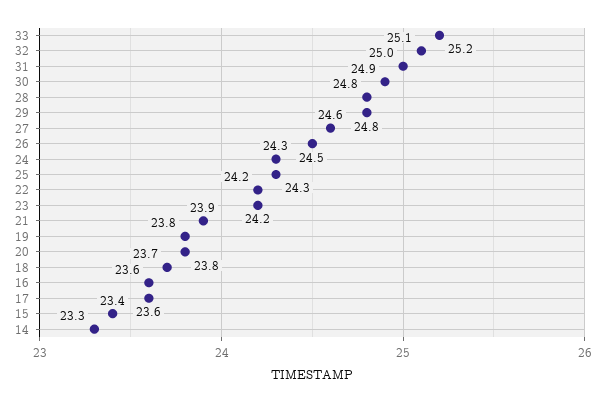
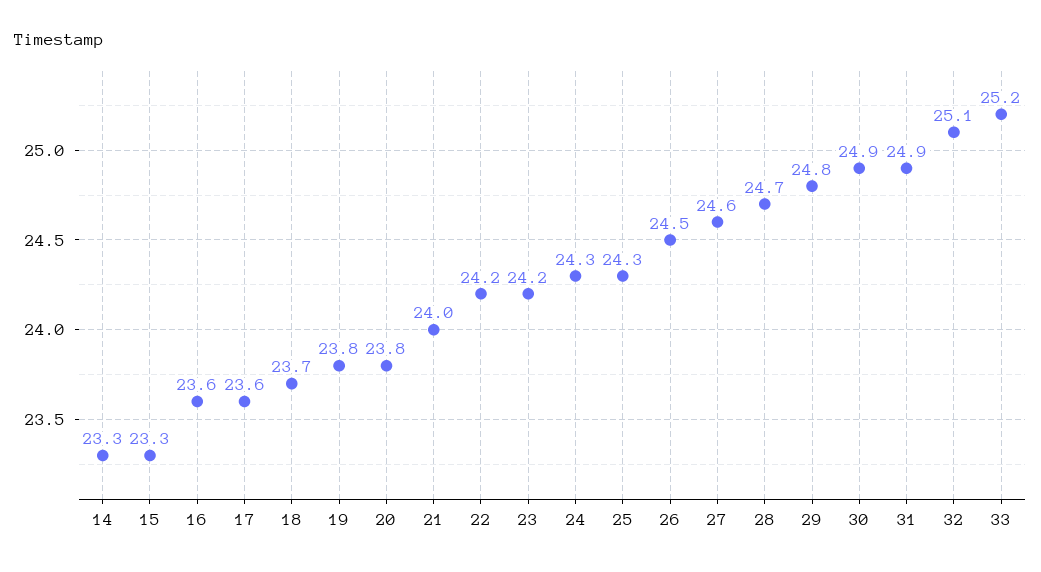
31: 25 -> 24.9
28: 24.8 -> 24.7
21: 23.9 -> 24
15: 23.4 -> 23.3

